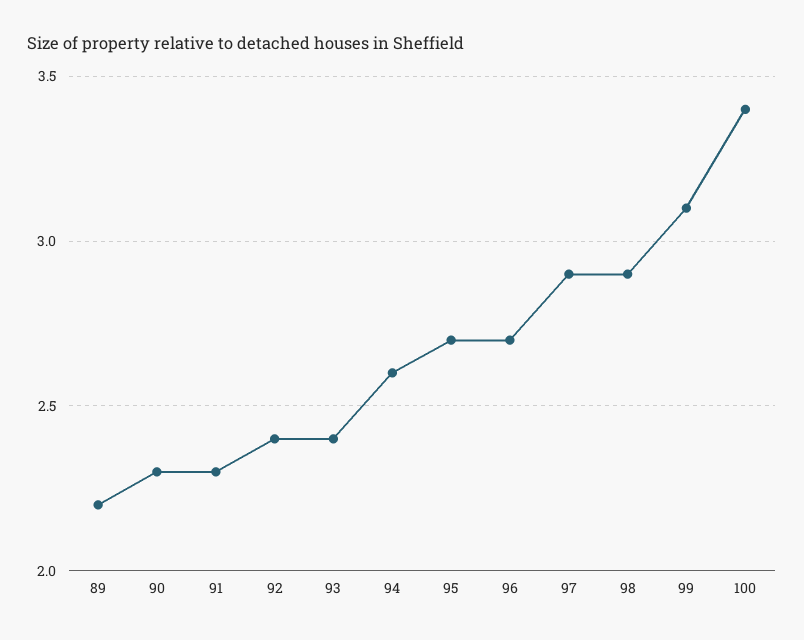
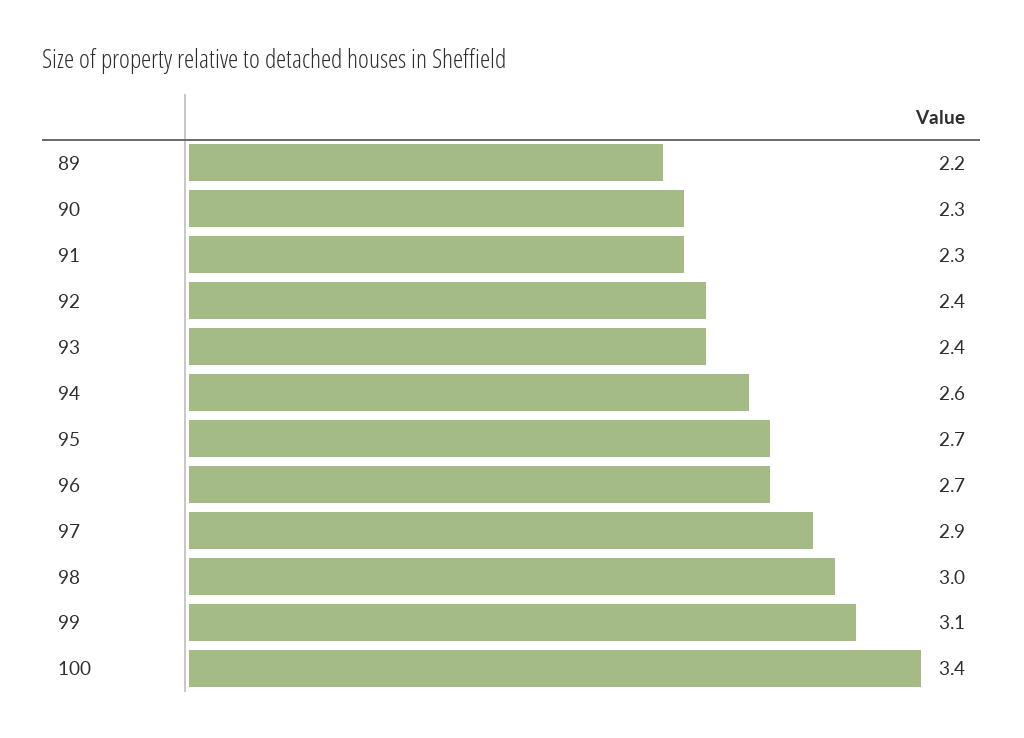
98: 2.9 -> 3

